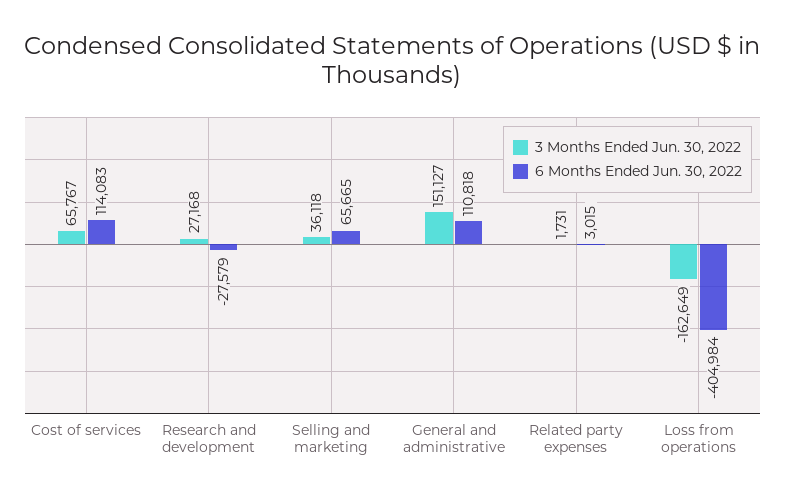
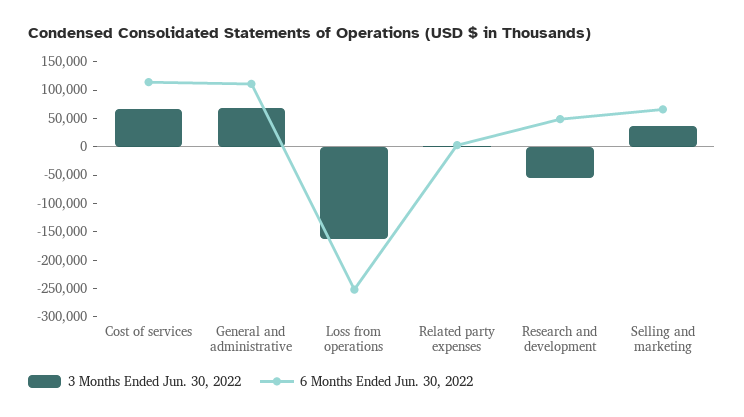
3 Months Ended Jun. 30, 2022, Research and development: 27168 -> -50000
6 Months Ended Jun. 30, 2022, Research and development: -27579 -> 50000
3 Months Ended Jun. 30, 2022, General and administrative: 151127 -> 75000
6 Months Ended Jun. 30, 2022, Loss from operations: -404984 -> -250000

